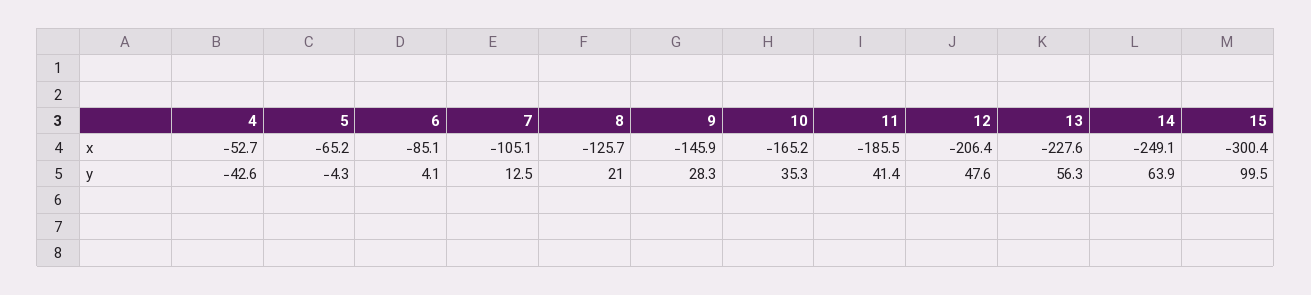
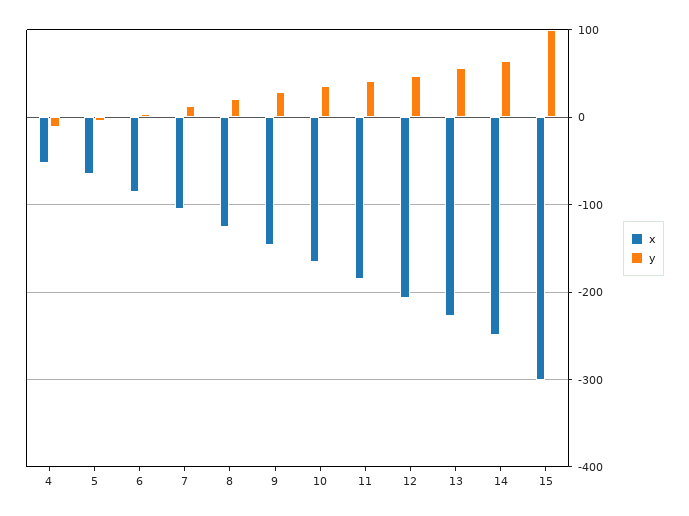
y, 4: -42.6 -> -10

